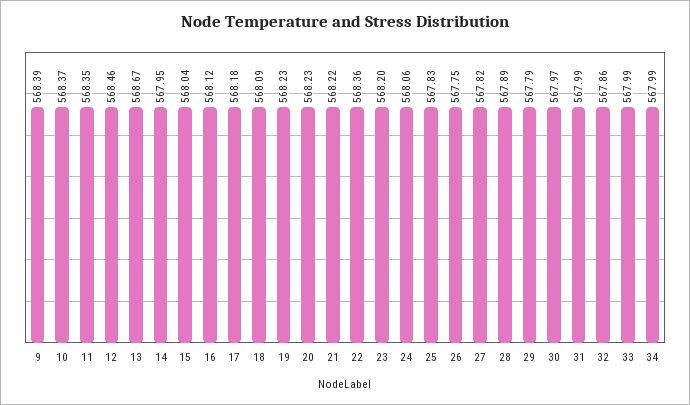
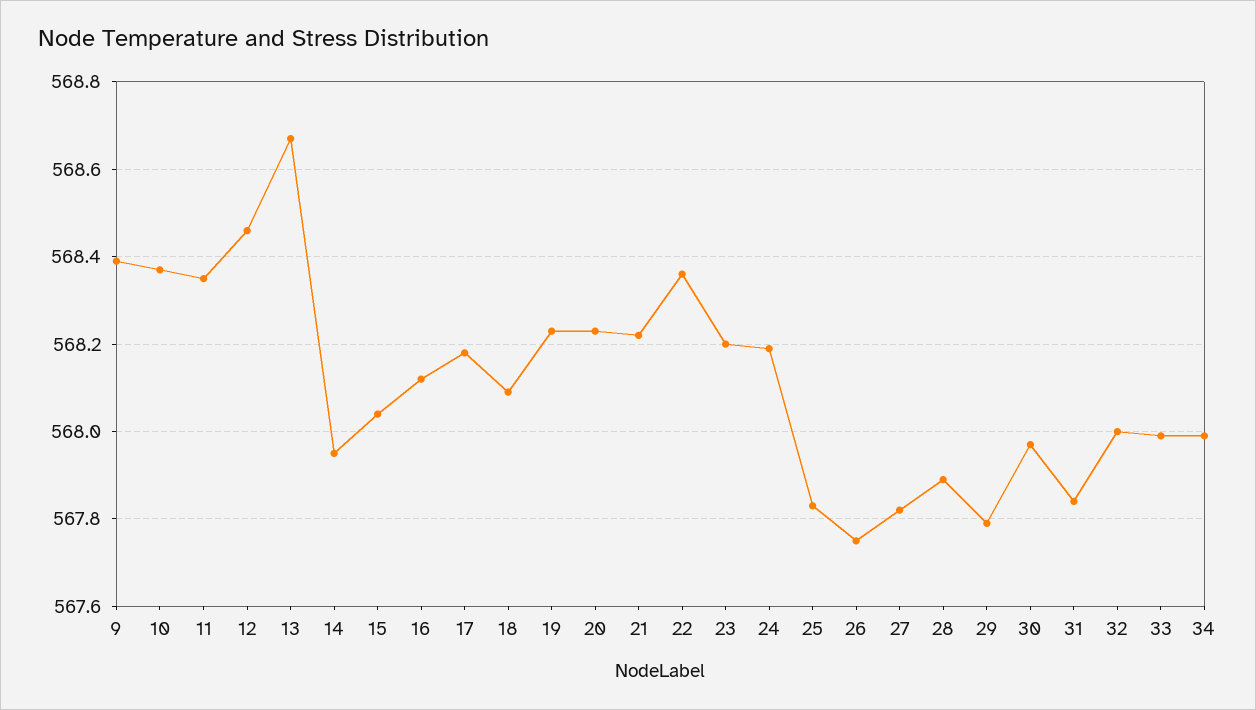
24: 568.06 -> 568.2
31: 567.99 -> 567.85
32: 567.86 -> 568

